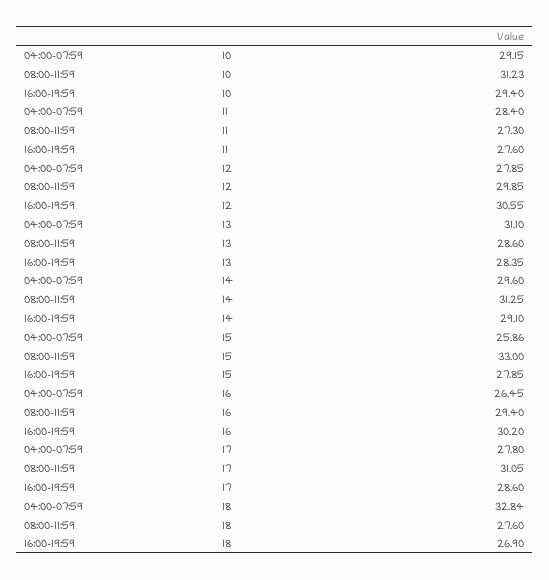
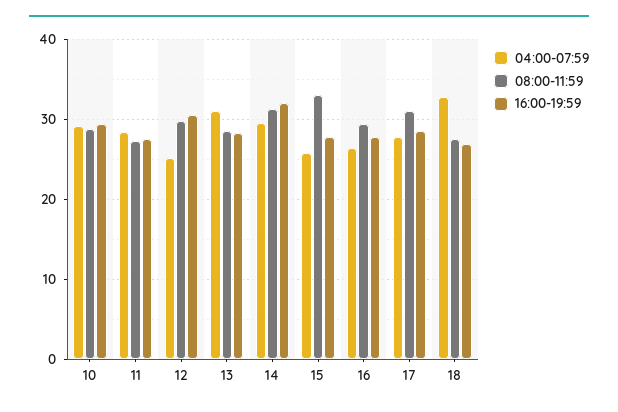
08:00-11:59, 10: 31.23 -> 29
04:00-07:59, 12: 27.85 -> 25
16:00-19:59, 14: 29.1 -> 32
16:00-19:59, 16: 30.2 -> 28

